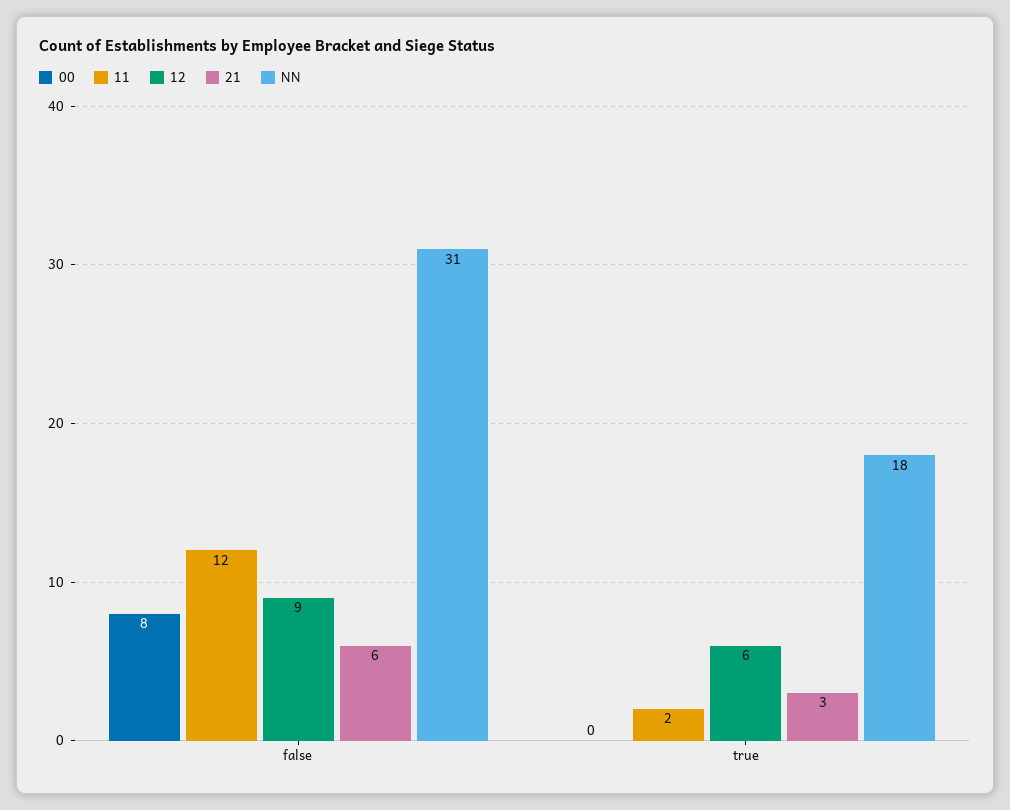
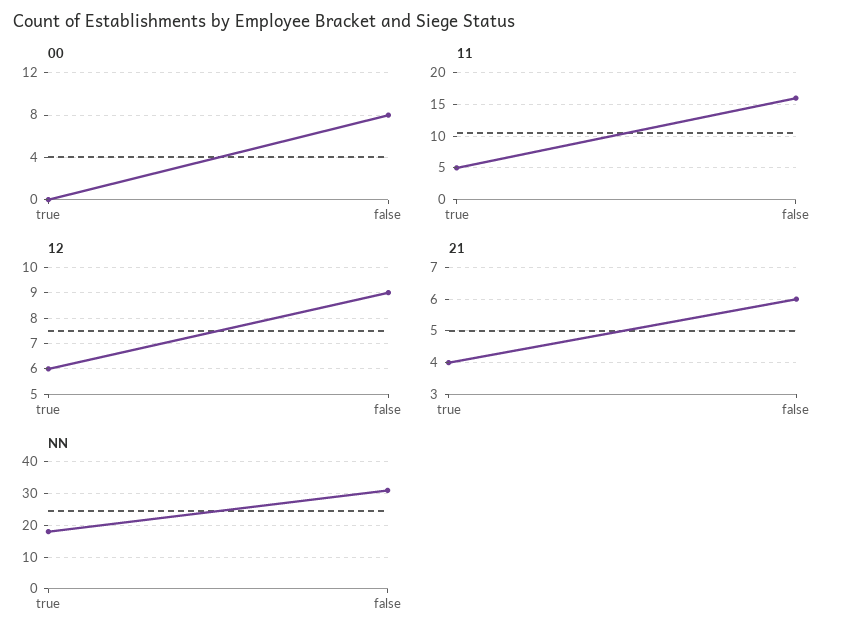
11, false: 12 -> 16
11, true: 2 -> 5
21, true: 3 -> 4

